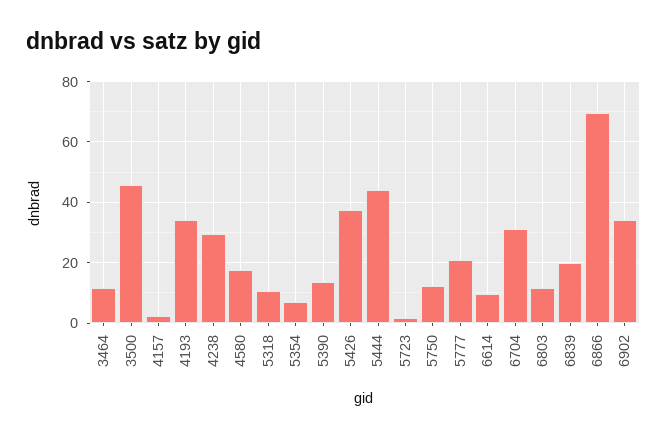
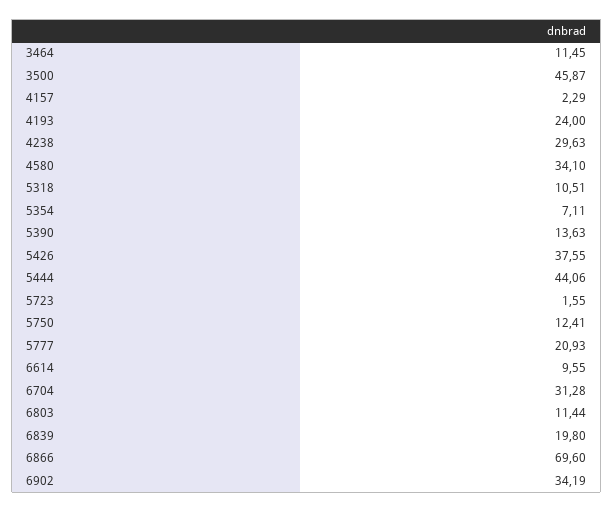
4193: 34 -> 24
4580: 18 -> 34.1

